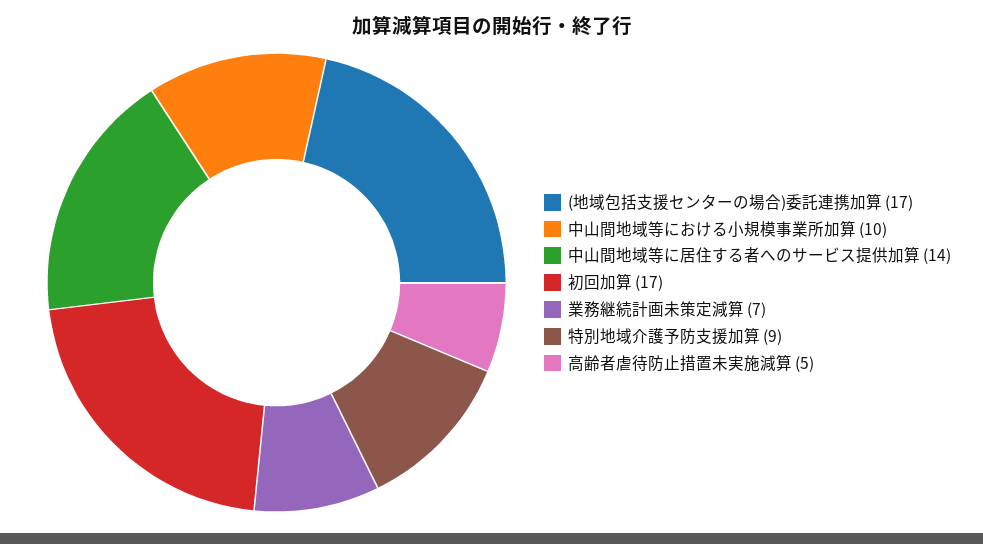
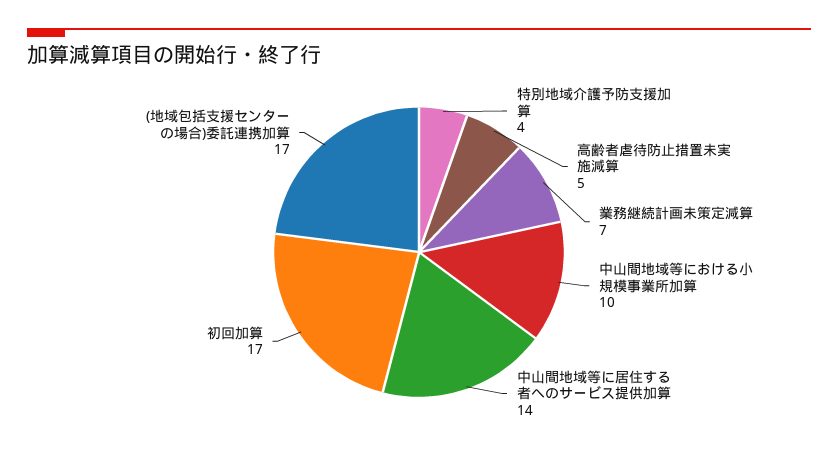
特別地域介護予防支援加算: 9 -> 4

